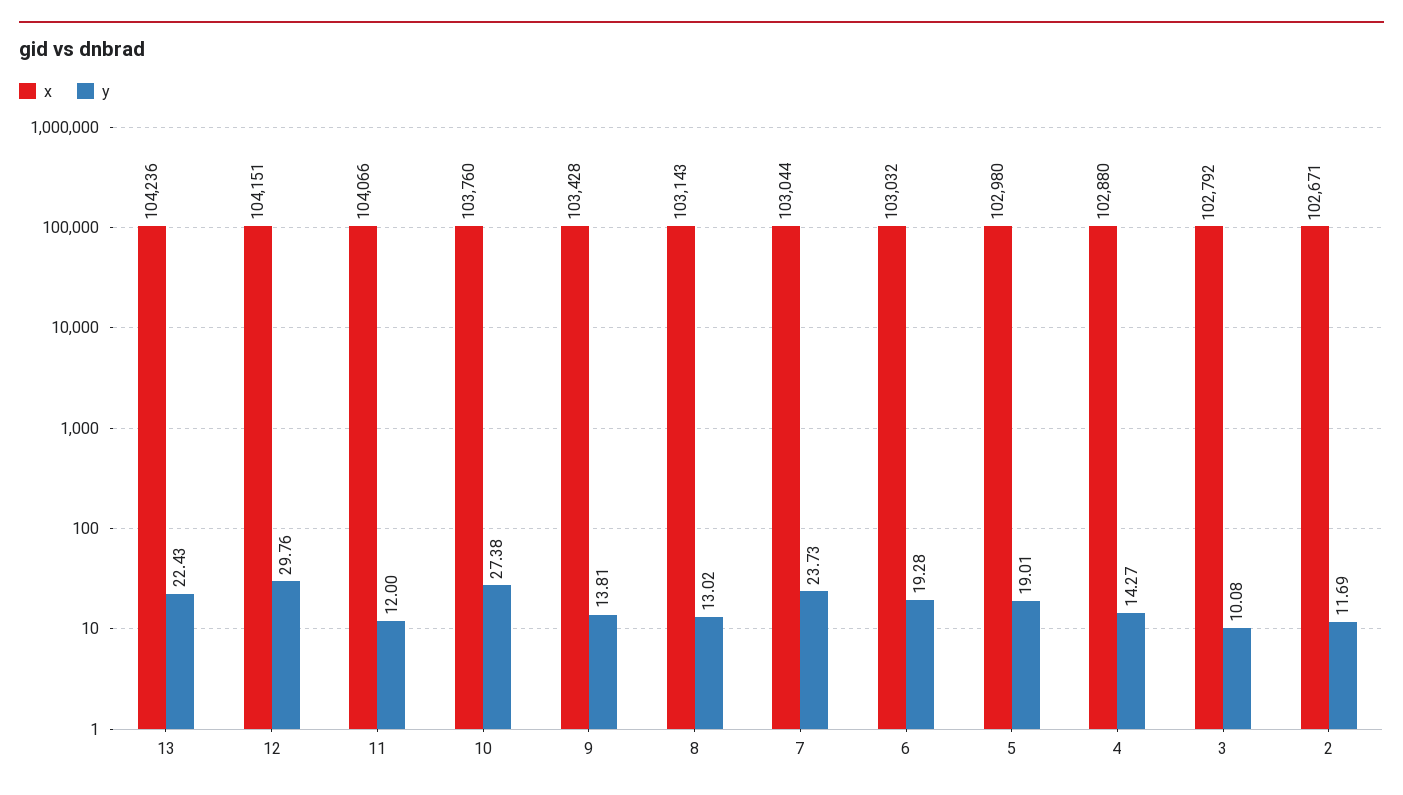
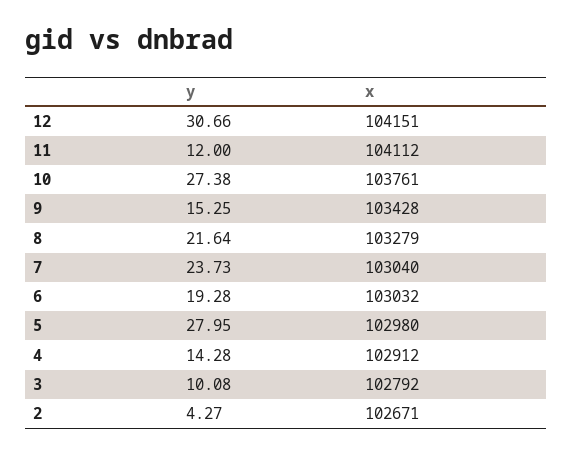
x, 13: 104236 -> none
y, 13: 22.43 -> none
y, 12: 29.76 -> 30.66
x, 11: 104066 -> 104112
x, 10: 103760 -> 103761
y, 9: 13.81 -> 15.25
x, 8: 103143 -> 103279
y, 8: 13.02 -> 21.64
x, 7: 103044 -> 103040
y, 5: 19.01 -> 27.95
x, 4: 102880 -> 102912
y, 4: 14.27 -> 14.28
y, 2: 11.69 -> 4.27

